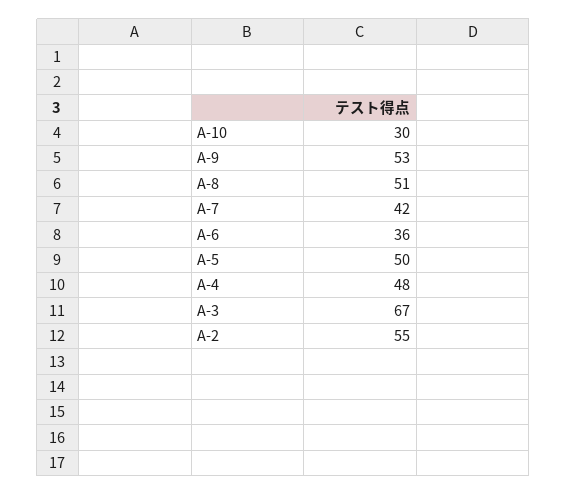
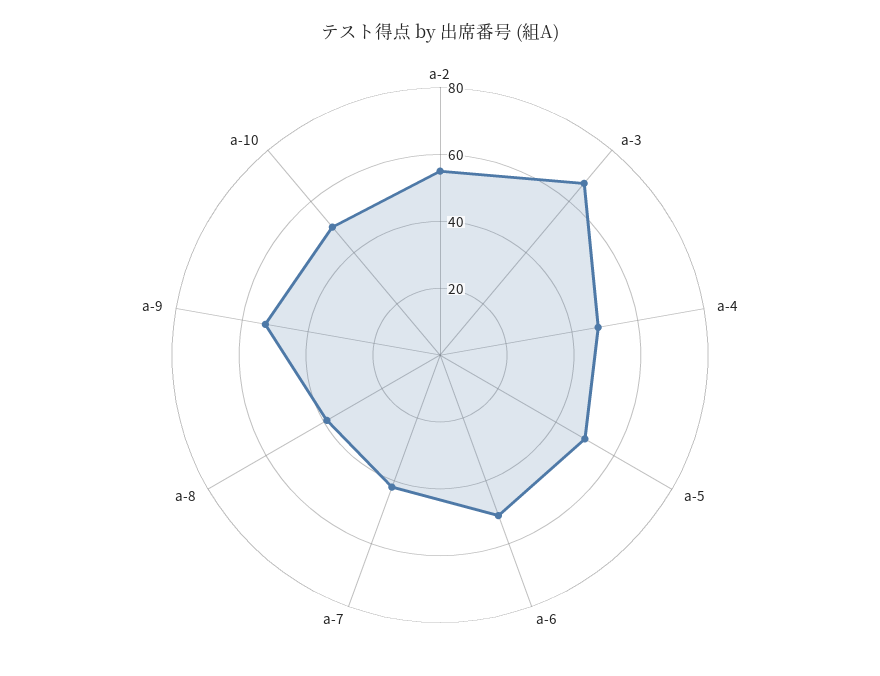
A-10: 30 -> 50
A-8: 51 -> 40
A-6: 36 -> 50

